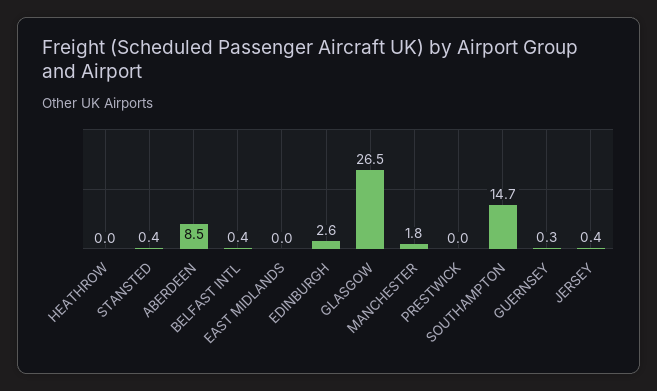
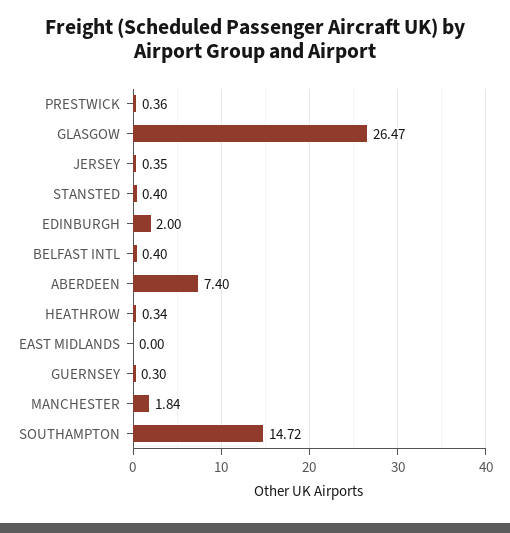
HEATHROW: 0 -> 0.34
ABERDEEN: 8.5 -> 7.4
EDINBURGH: 2.6 -> 2
PRESTWICK: 0 -> 0.36

